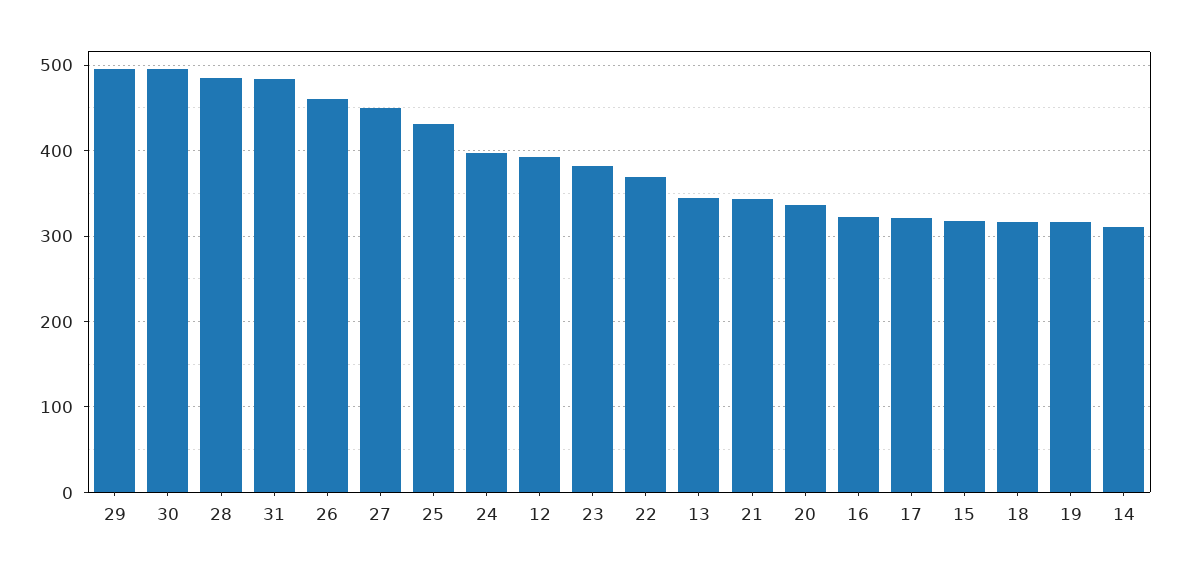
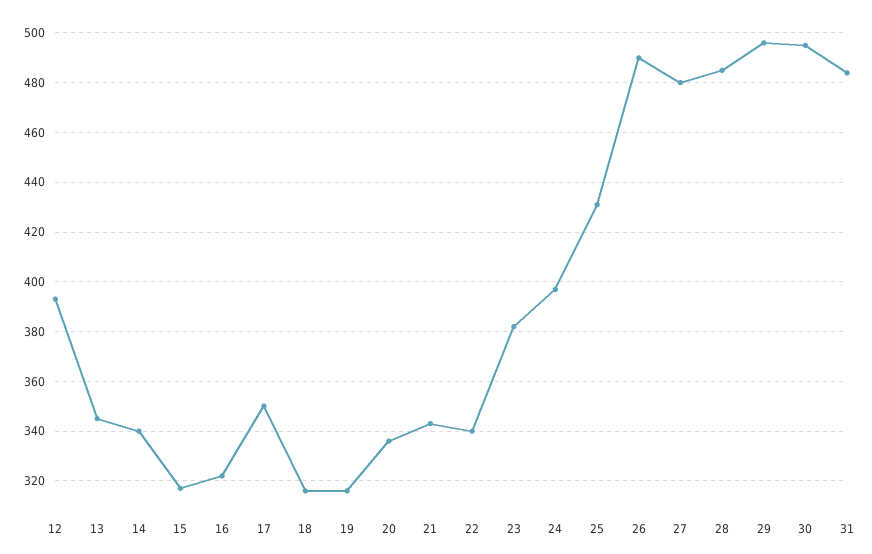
26: 460 -> 490
27: 450 -> 480
22: 370 -> 340
17: 320 -> 350
14: 310 -> 340

